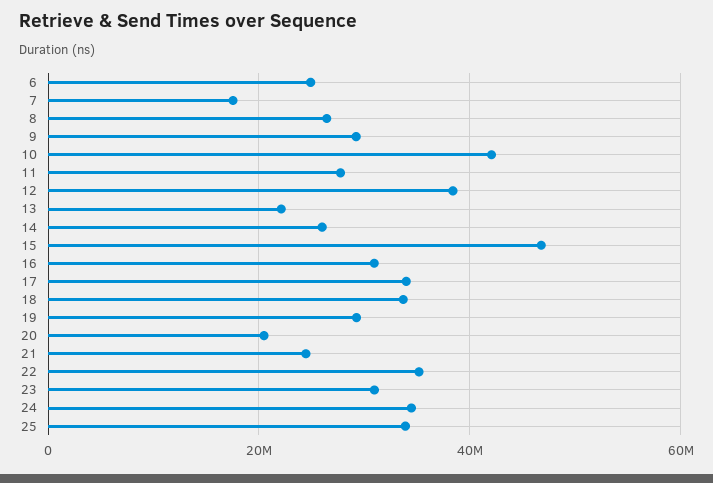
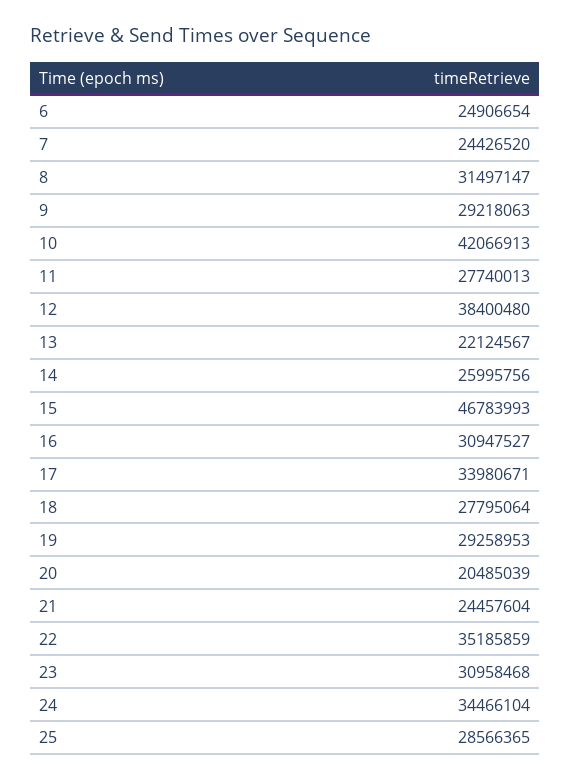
7: 18000000 -> 24426520
8: 26000000 -> 31497147
18: 34000000 -> 27795064
25: 34000000 -> 28566365

